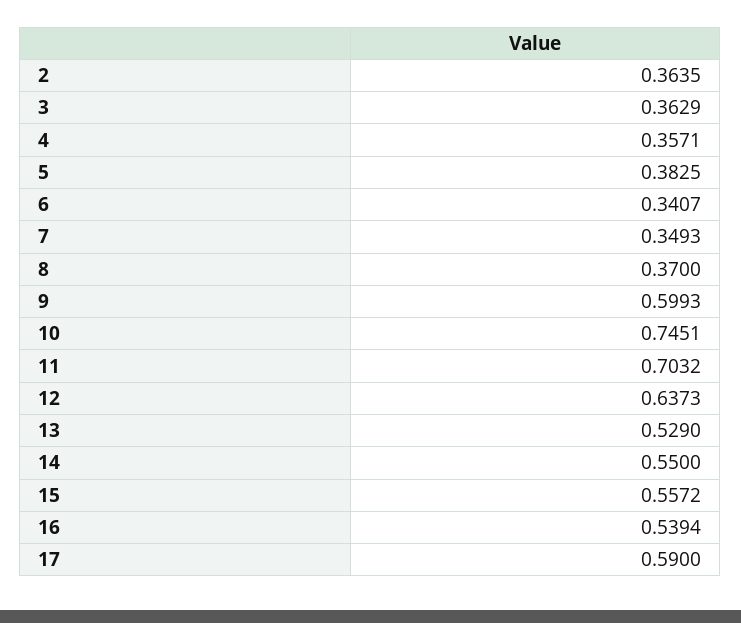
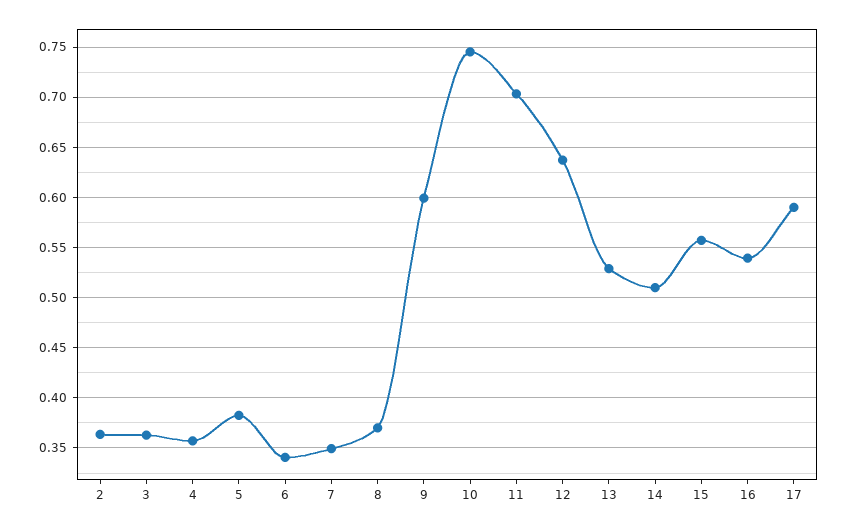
14: 0.55 -> 0.51

